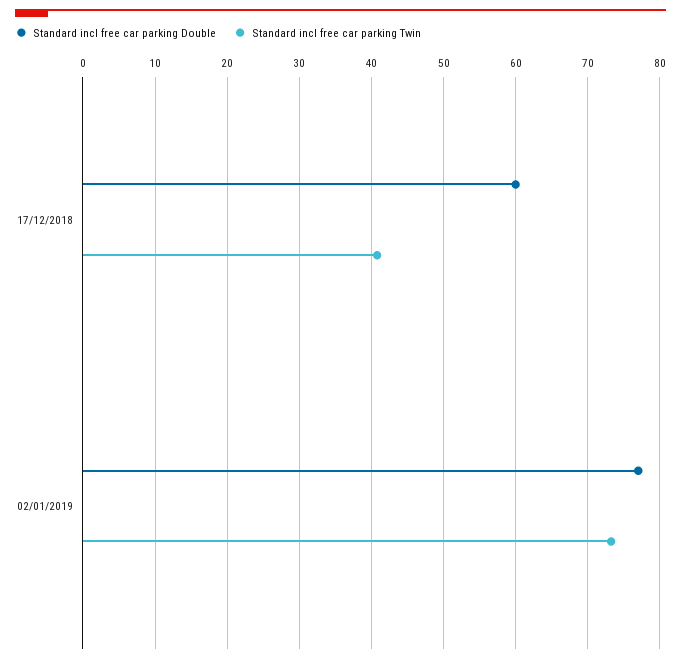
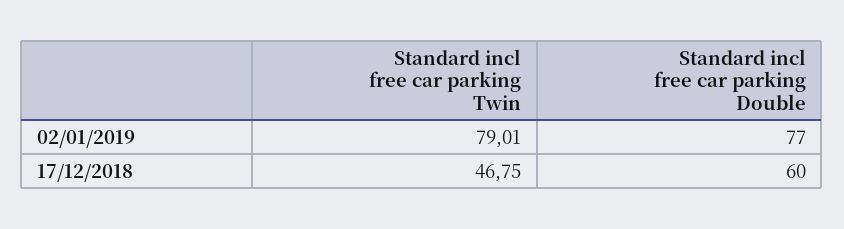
Standard incl free car parking Twin, 17/12/2018: 41 -> 46.75
Standard incl free car parking Twin, 02/01/2019: 73 -> 79.01

